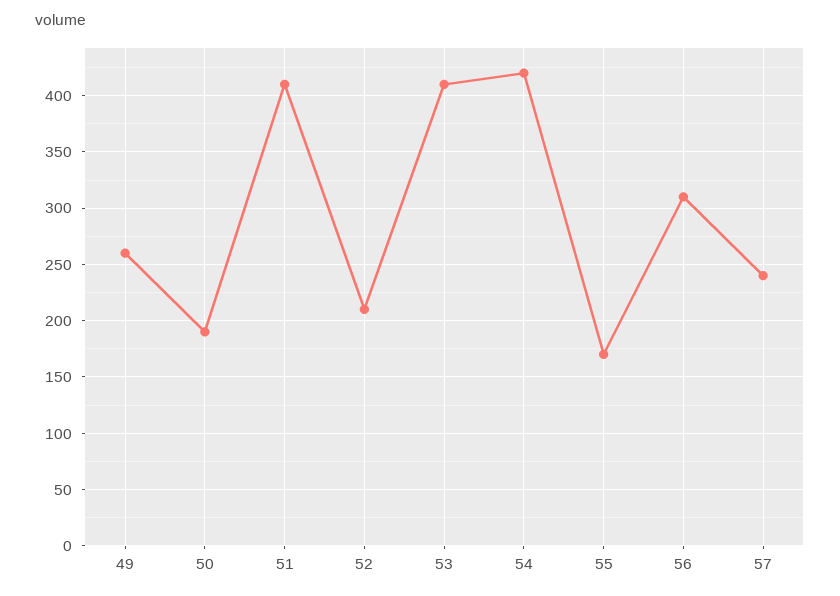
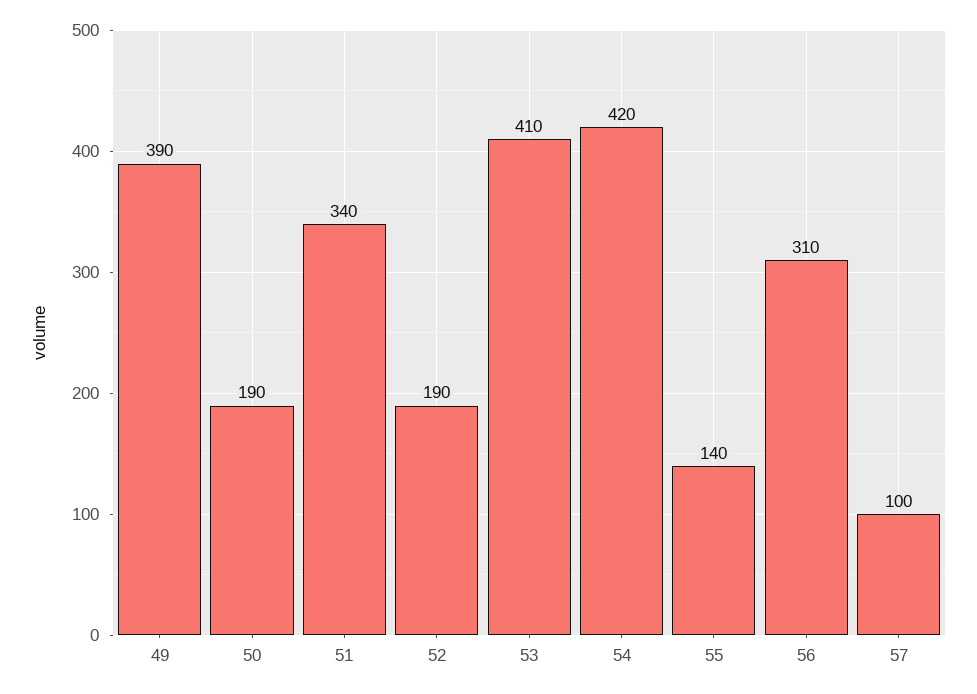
49: 260 -> 390
51: 410 -> 340
52: 210 -> 190
55: 170 -> 140
57: 240 -> 100

